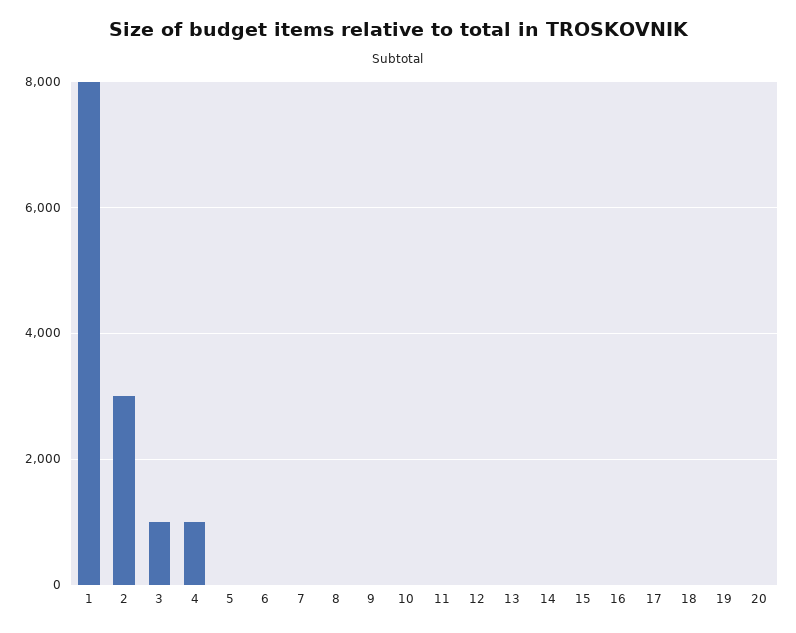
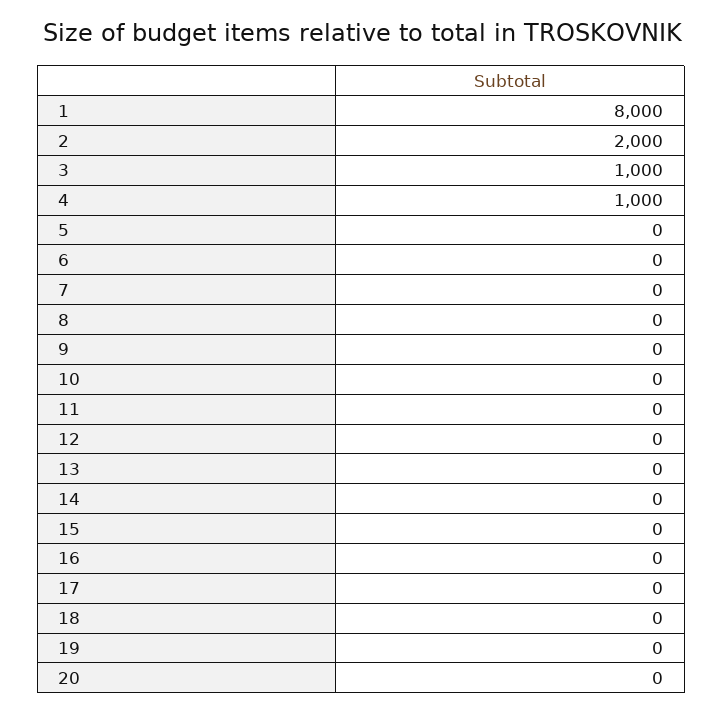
2: 3000 -> 2000

